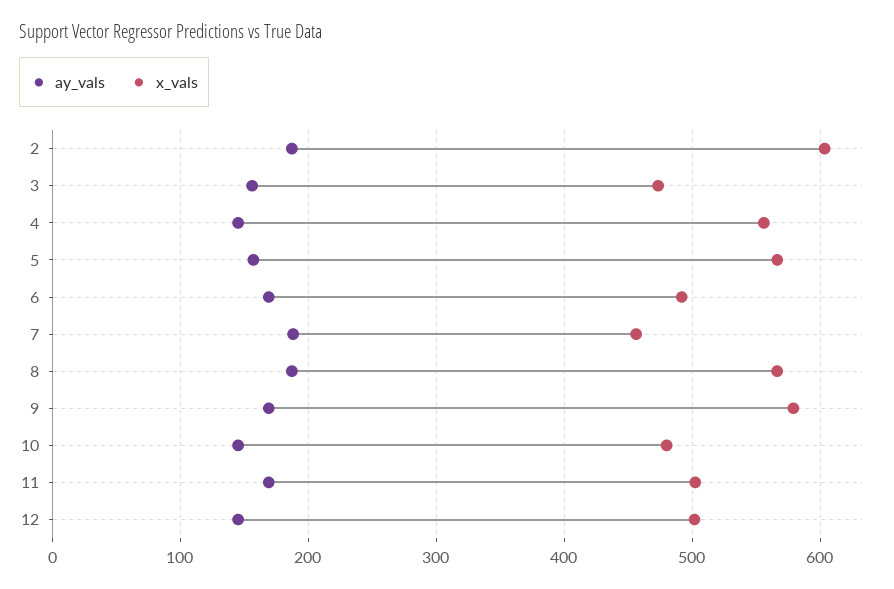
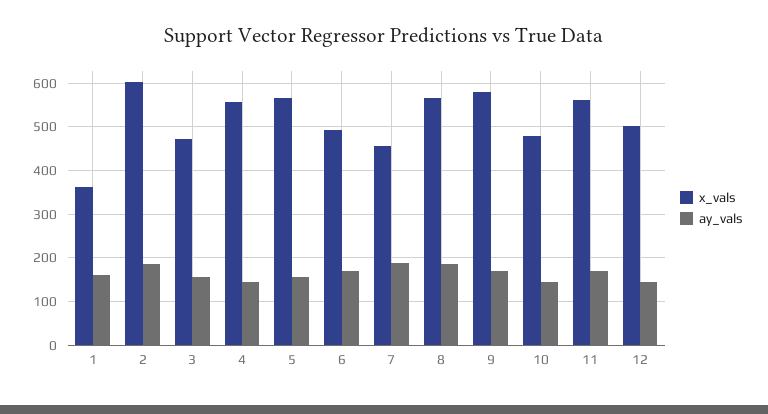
x_vals, 11: 500 -> 560
x_vals, 1: none -> 360
ay_vals, 1: none -> 160

